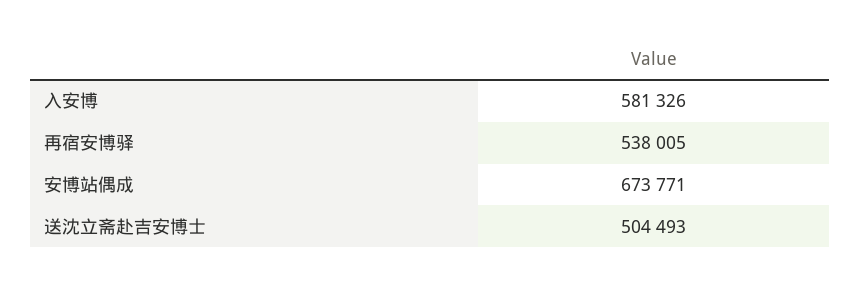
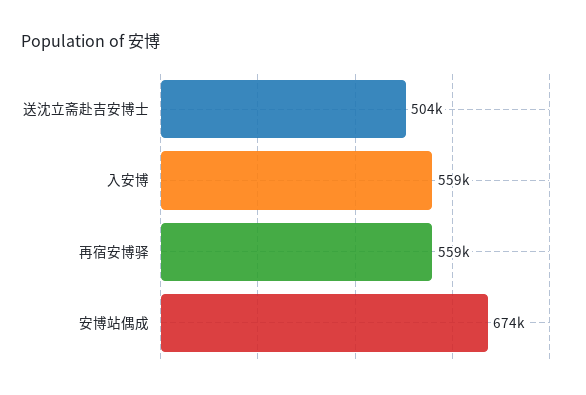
入安博: 581326 -> 559000
再宿安博驿: 538005 -> 559000

